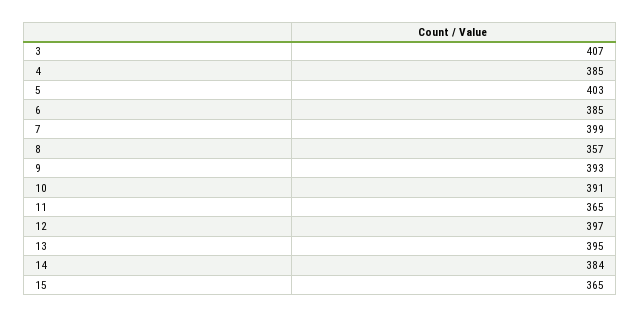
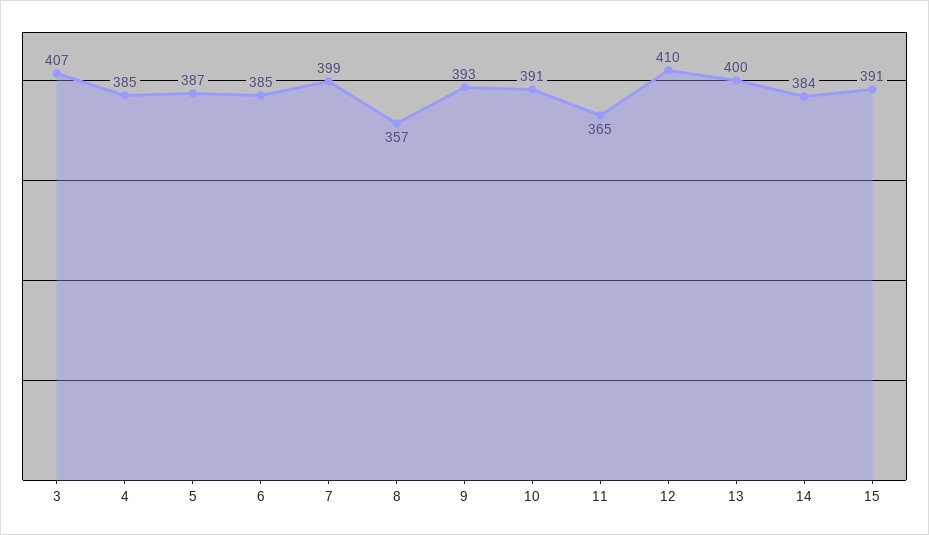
5: 403 -> 387
12: 397 -> 410
13: 395 -> 400
15: 365 -> 391

